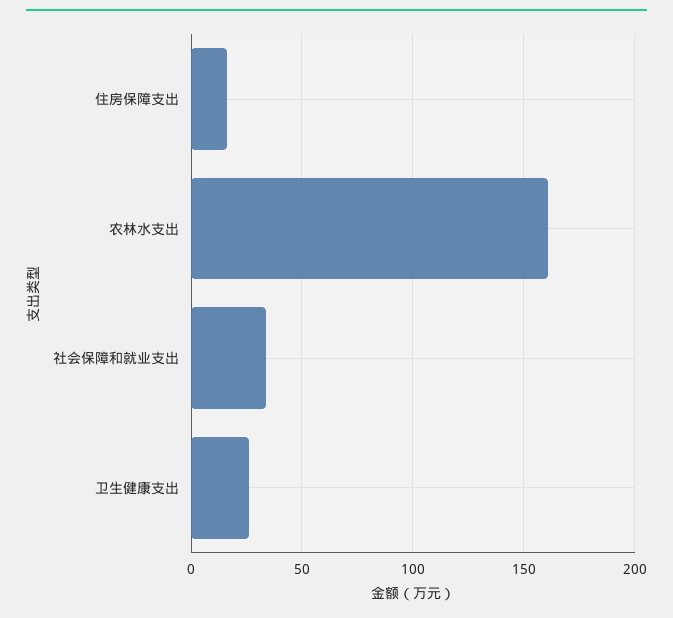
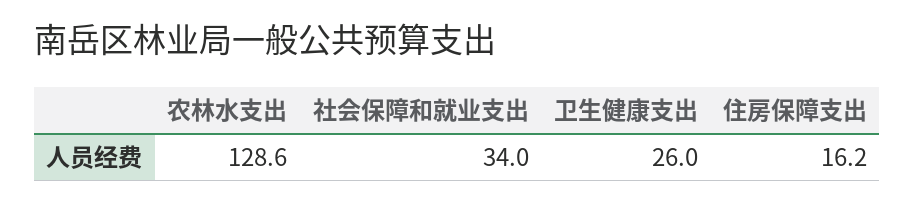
农林水支出: 160 -> 128.6

